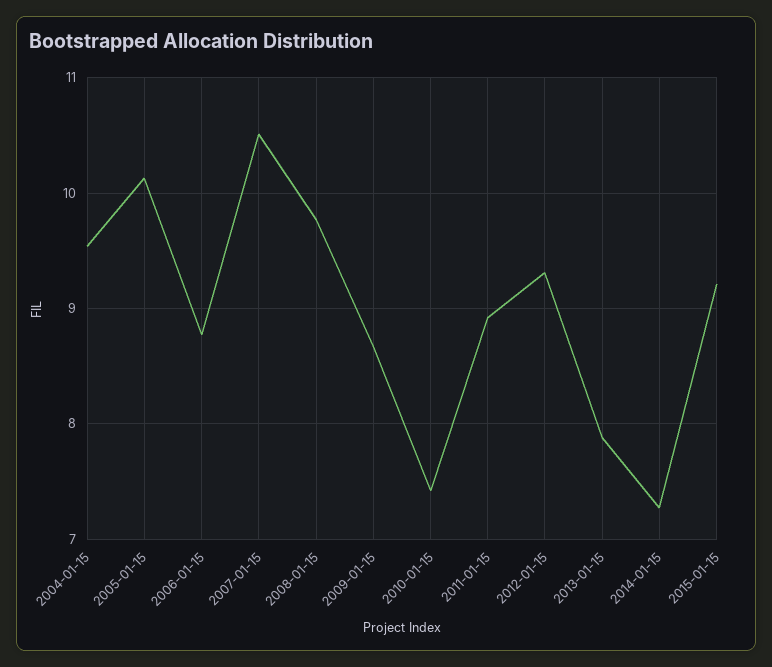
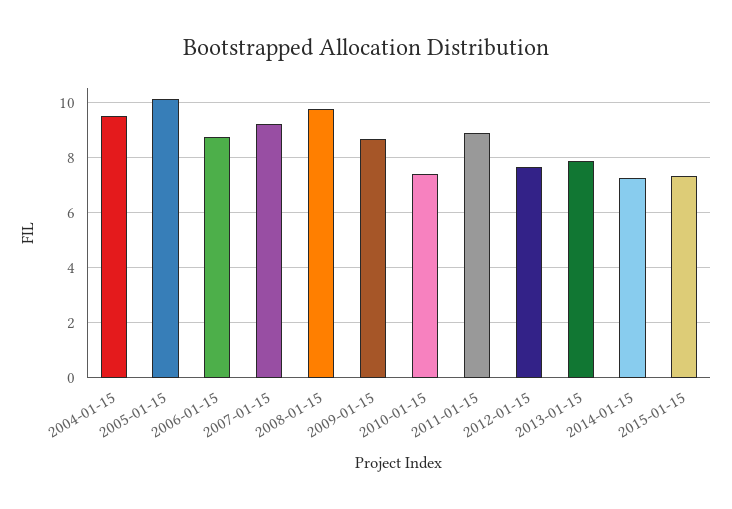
2007-01-15: 10.5 -> 9.25
2012-01-15: 9.3 -> 7.75
2015-01-15: 9.2 -> 7.25

